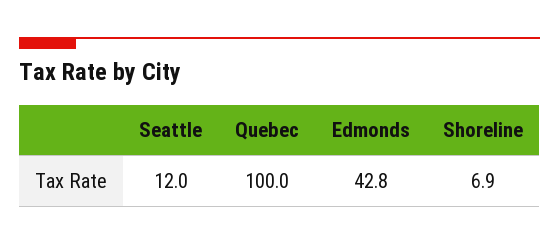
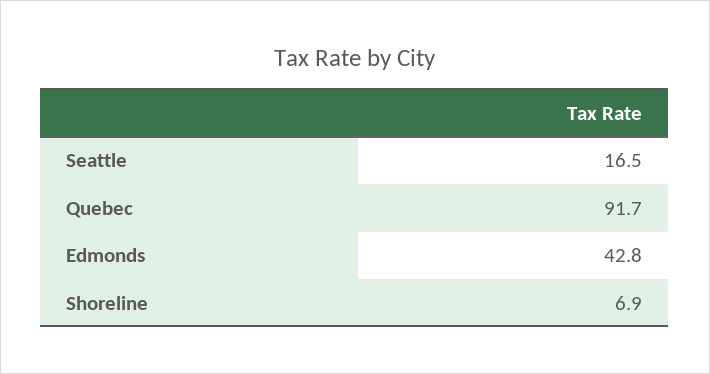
Seattle: 12 -> 16.5
Quebec: 100 -> 91.7

